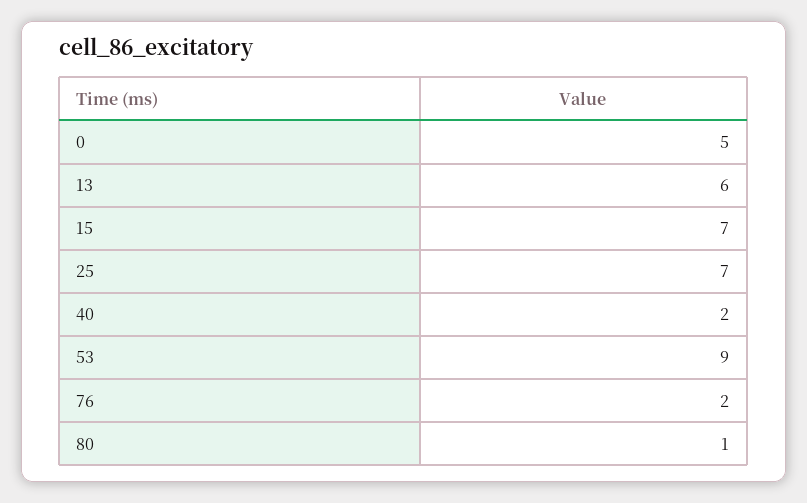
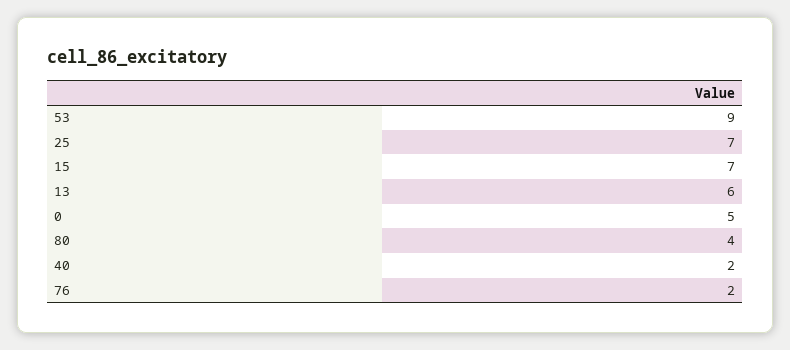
80: 1 -> 4

